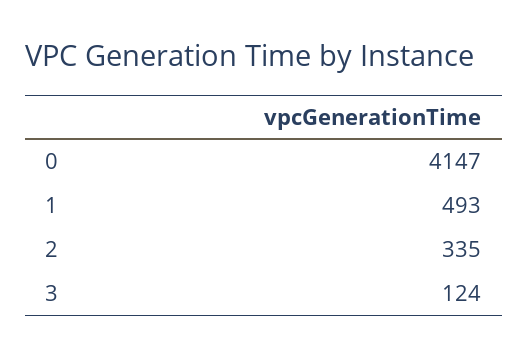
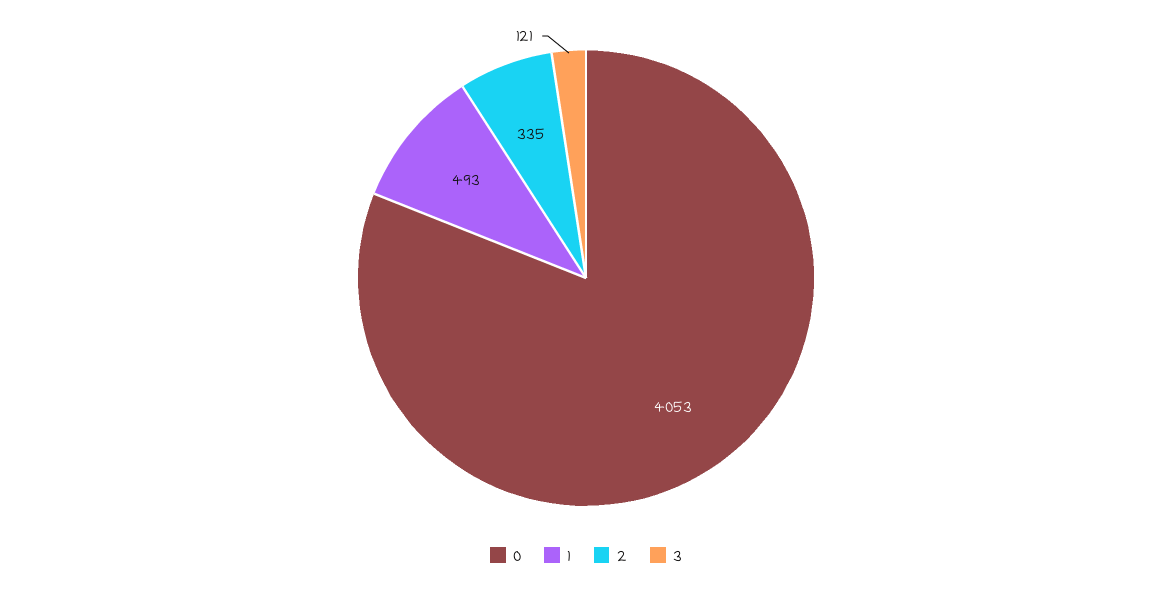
0: 4147 -> 4053
3: 124 -> 121

